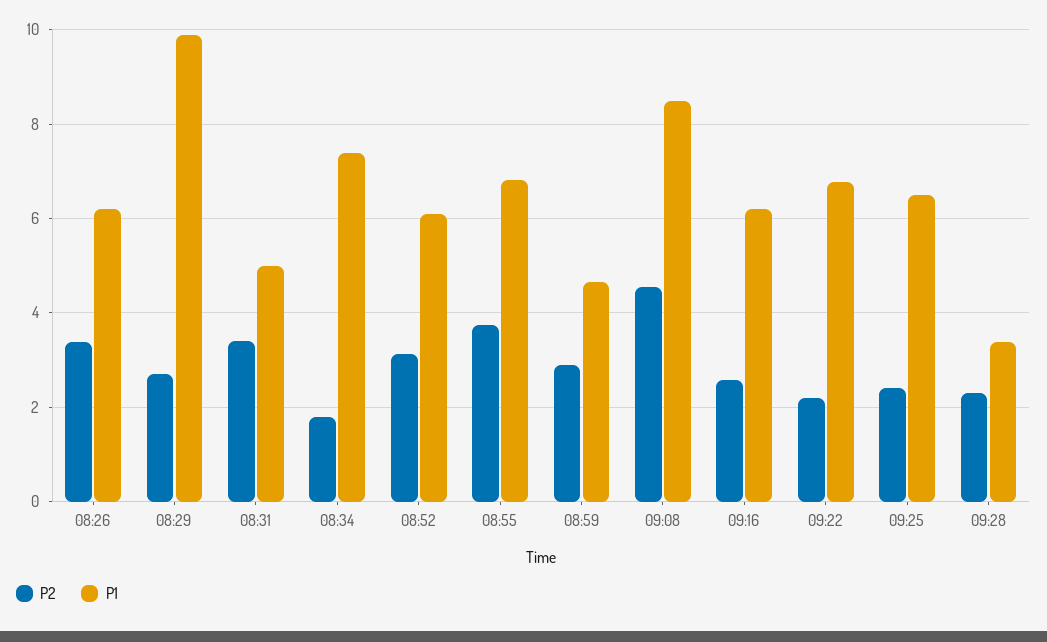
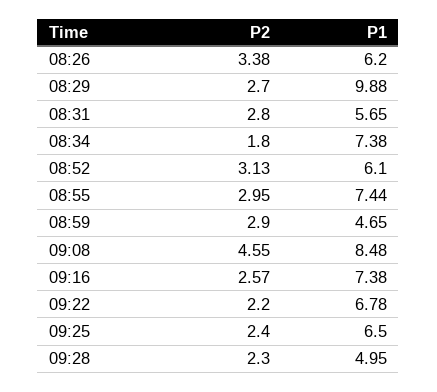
P2, 08:31: 3.4 -> 2.8
P1, 08:31: 5 -> 5.65
P2, 08:55: 3.8 -> 2.95
P1, 08:55: 6.8 -> 7.44
P1, 09:16: 6.2 -> 7.38
P1, 09:28: 3.4 -> 4.95

